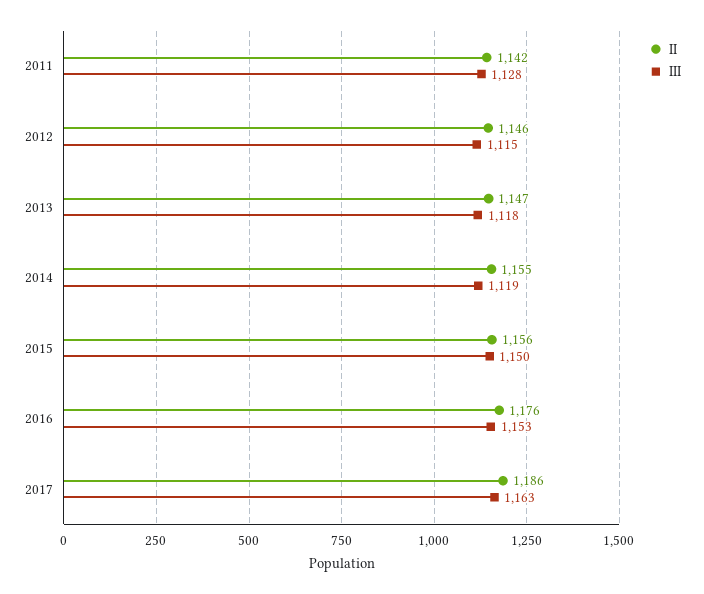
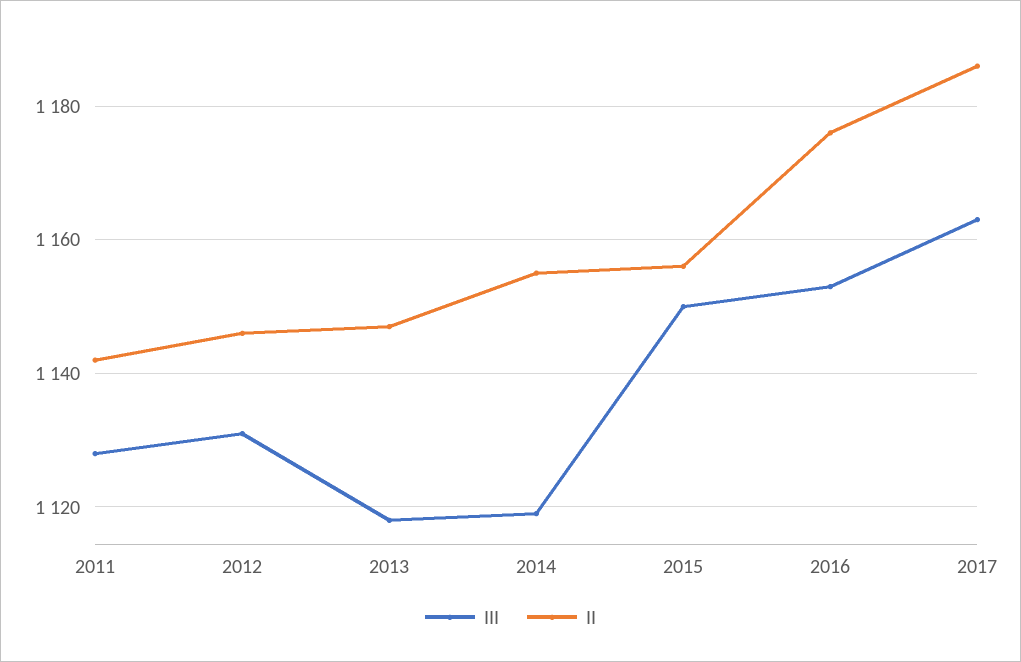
III, 2012: 1115 -> 1130

